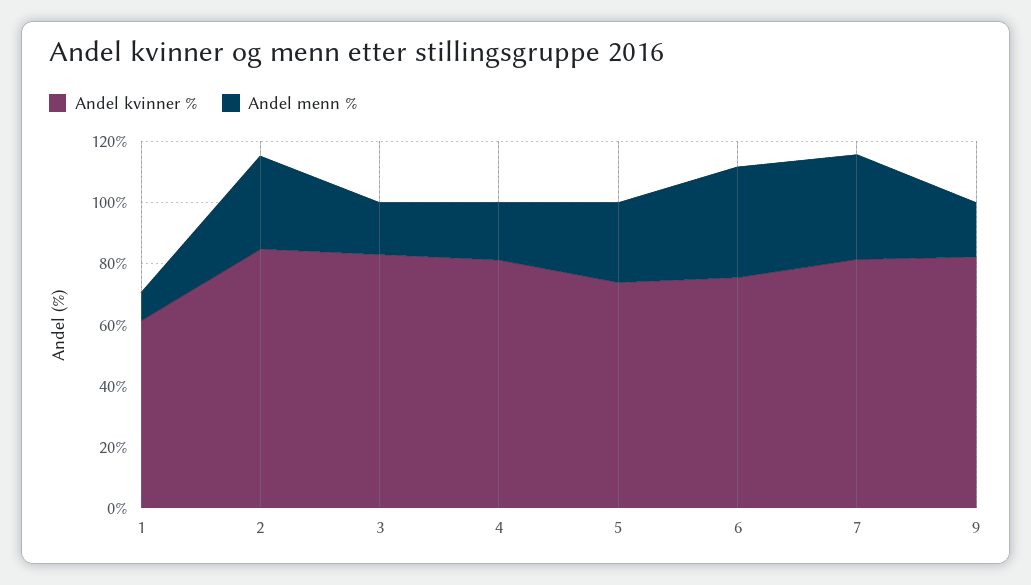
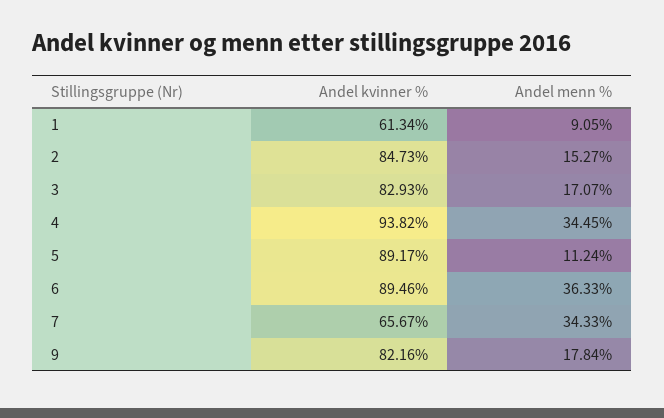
Andel menn %, 2: 30 -> 15.27
Andel kvinner %, 4: 80 -> 93.82
Andel menn %, 4: 20 -> 34.45
Andel kvinner %, 5: 75 -> 89.17
Andel menn %, 5: 25 -> 11.24
Andel kvinner %, 6: 75 -> 89.46
Andel kvinner %, 7: 80 -> 65.67

